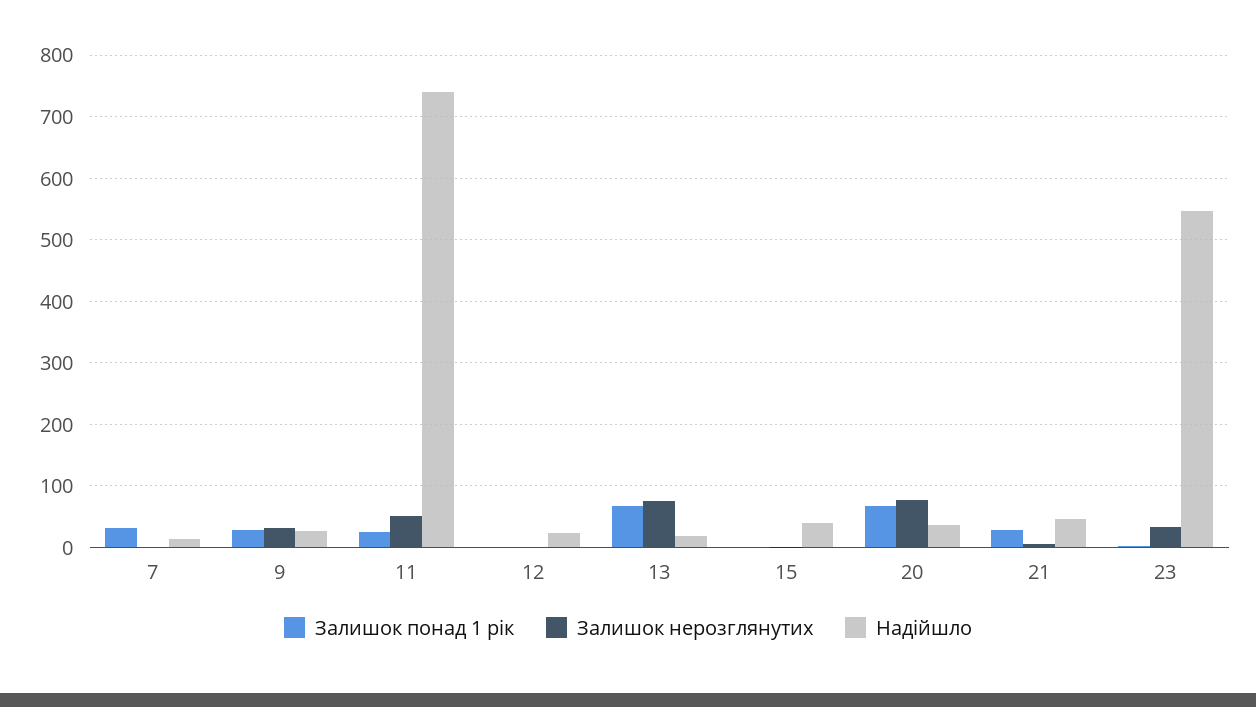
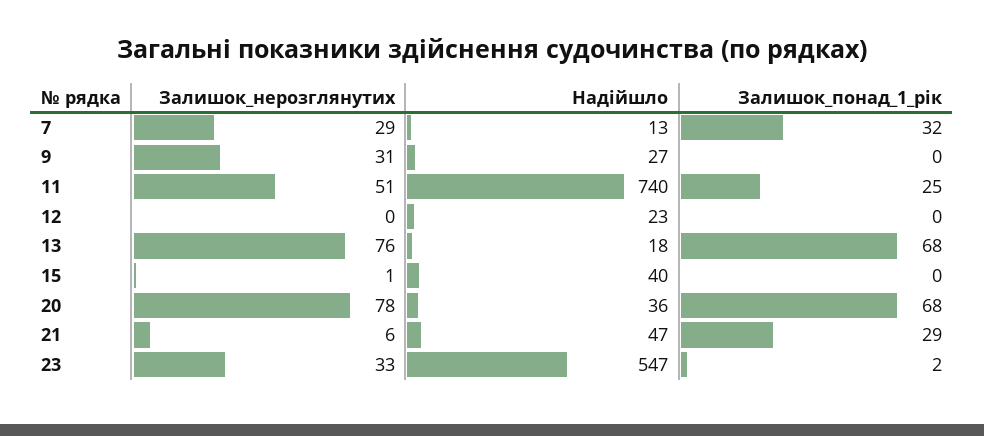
Залишок нерозглянутих, 7: 0 -> 29
Залишок понад 1 рік, 9: 30 -> 0

